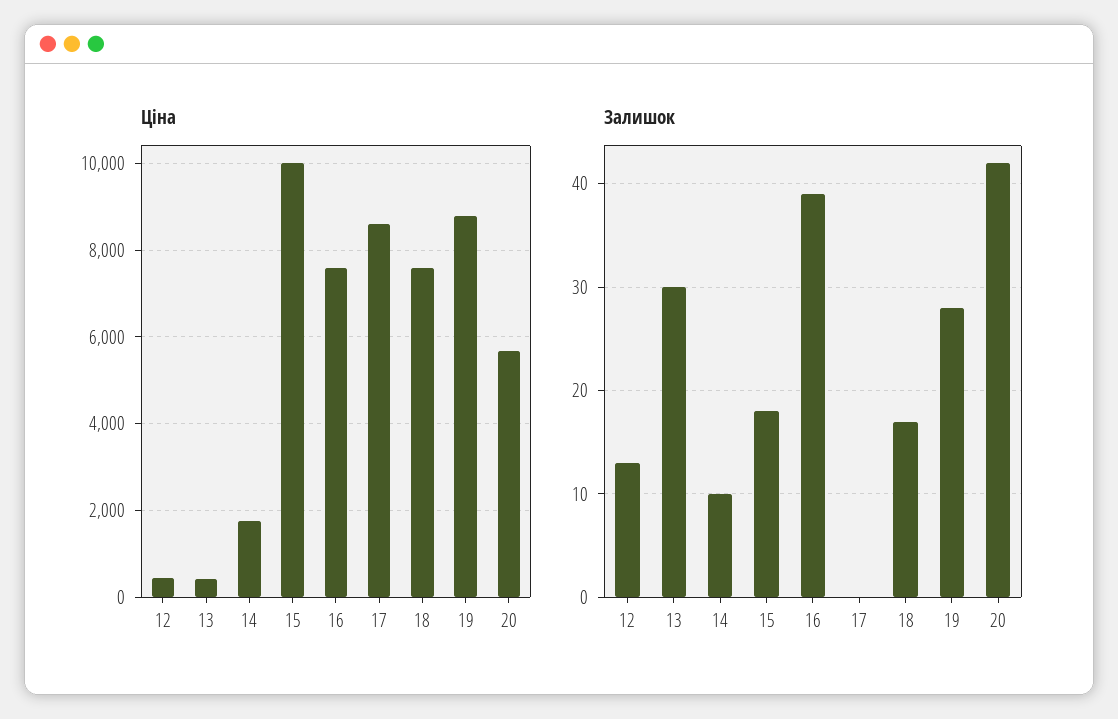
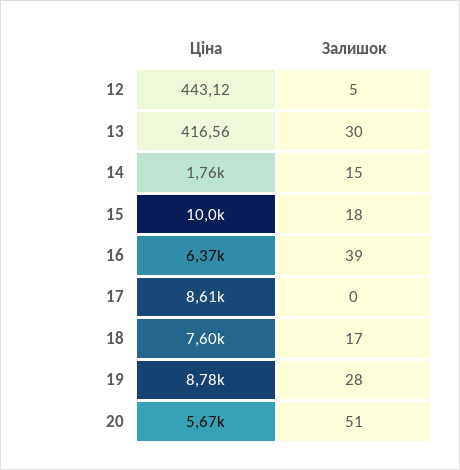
Ціна, 16: 7600 -> 6370
Залишок, 12: 13 -> 5
Залишок, 14: 10 -> 15
Залишок, 20: 42 -> 51

